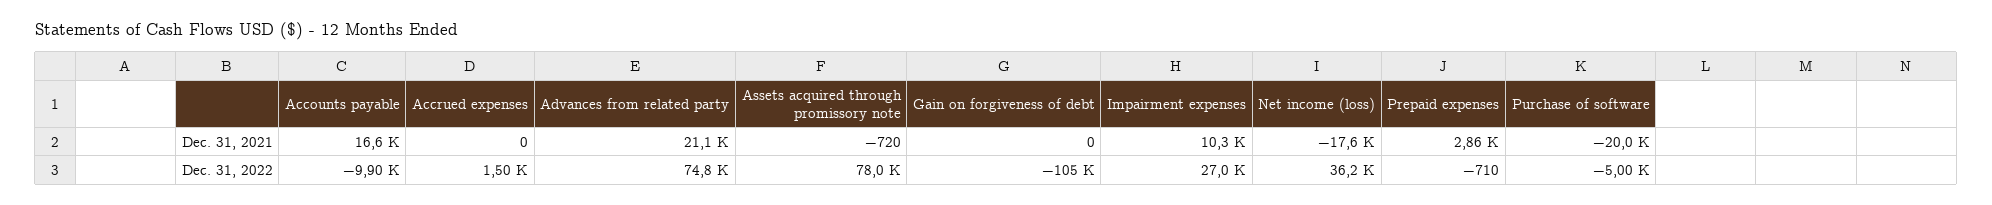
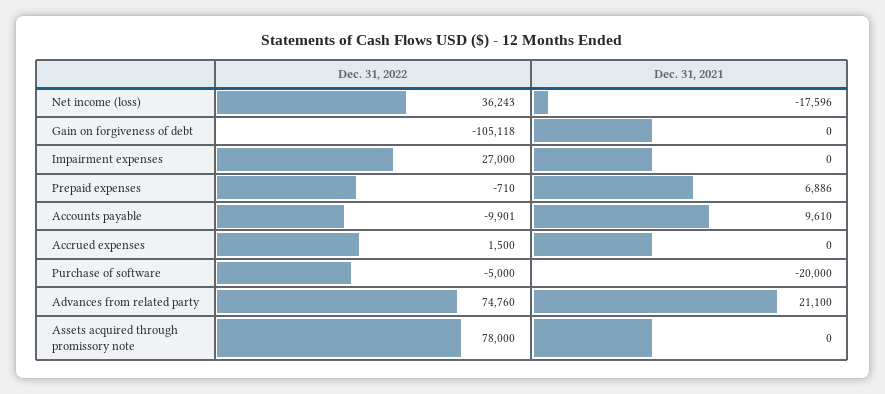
Accounts payable, Dec. 31, 2021: 16600 -> 9610
Assets acquired through promissory note, Dec. 31, 2021: -720 -> 0
Impairment expenses, Dec. 31, 2021: 10300 -> 0
Prepaid expenses, Dec. 31, 2021: 2860 -> 6886

